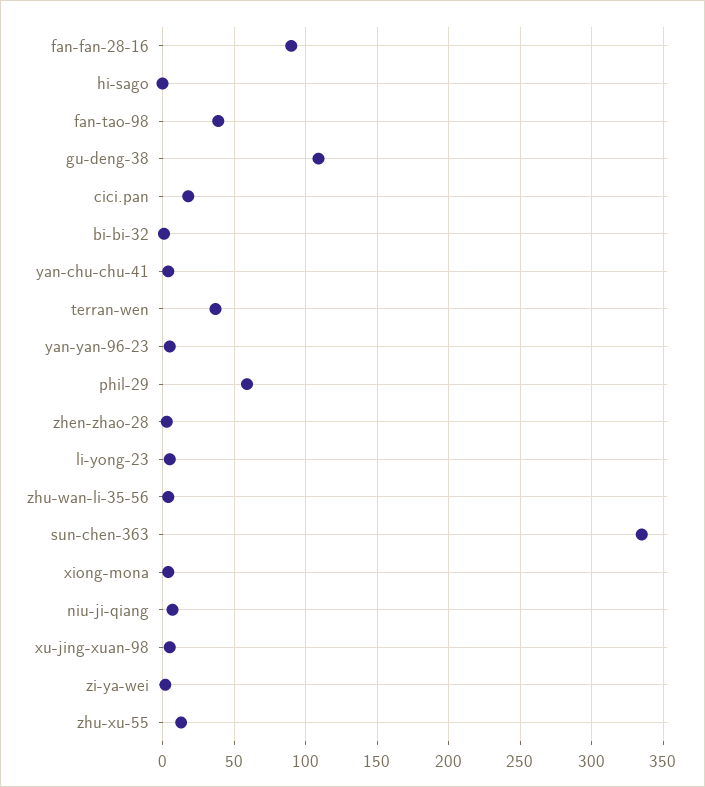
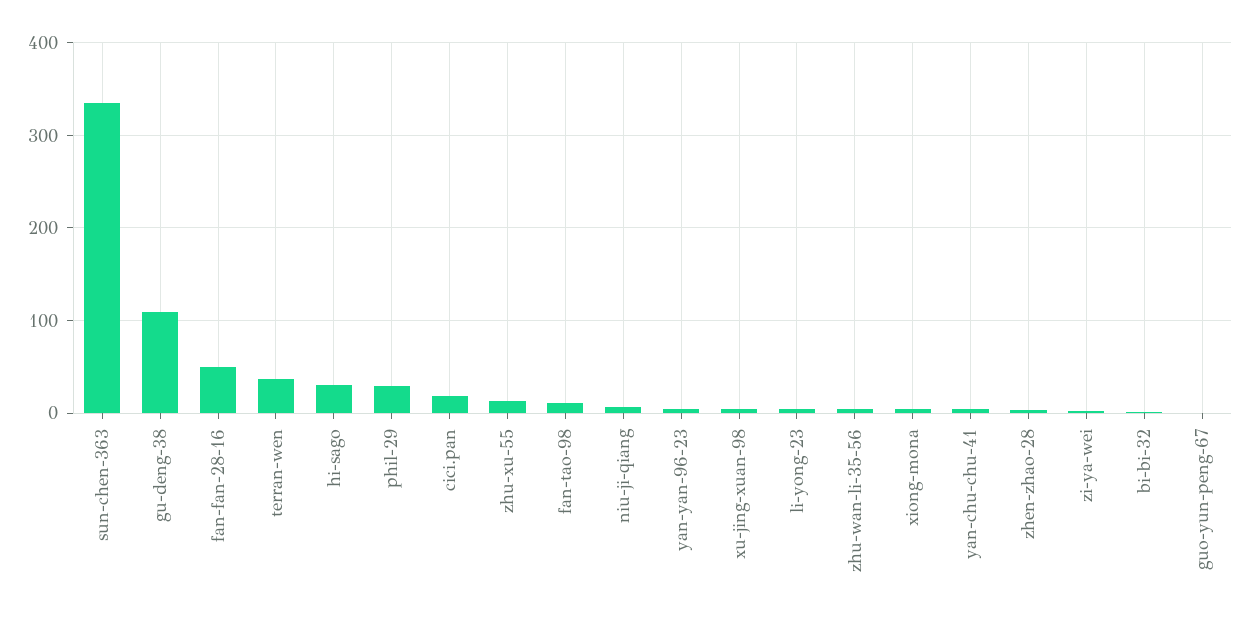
fan-fan-28-16: 90 -> 50
hi-sago: 0 -> 30
fan-tao-98: 40 -> 10
phil-29: 60 -> 30
guo-yun-peng-67: none -> 0

